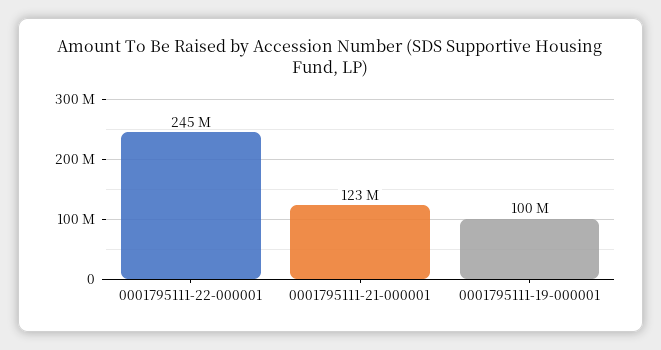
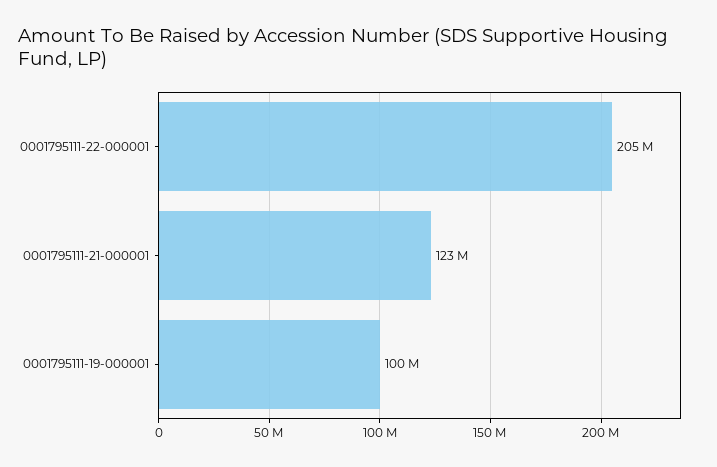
0001795111-22-000001: 245000000 -> 205000000

